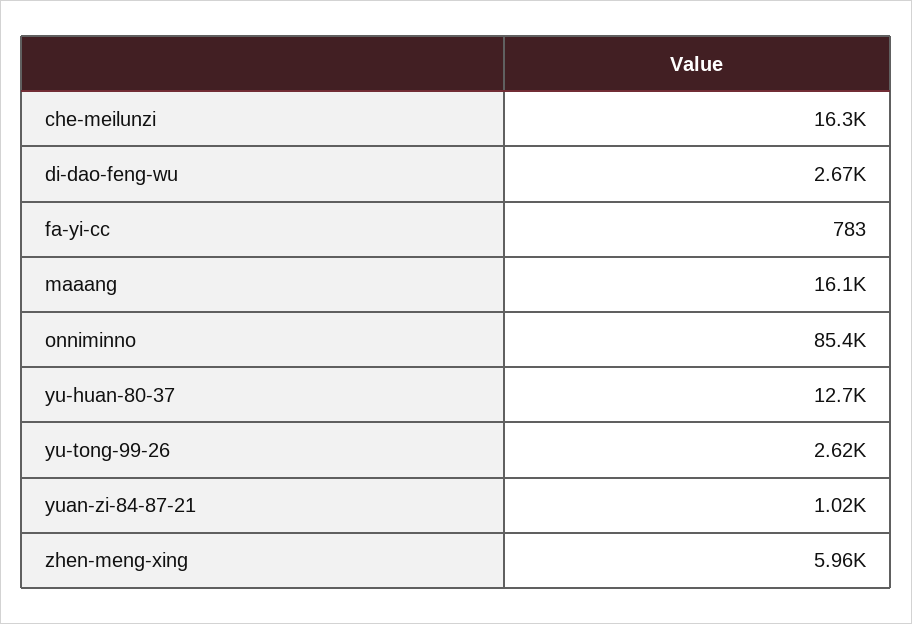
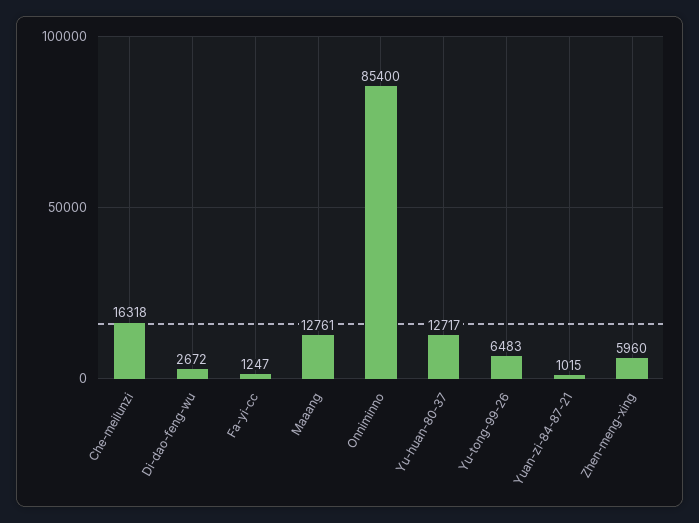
fa-yi-cc: 783 -> 1247
maaang: 16100 -> 12761
yu-tong-99-26: 2620 -> 6483

